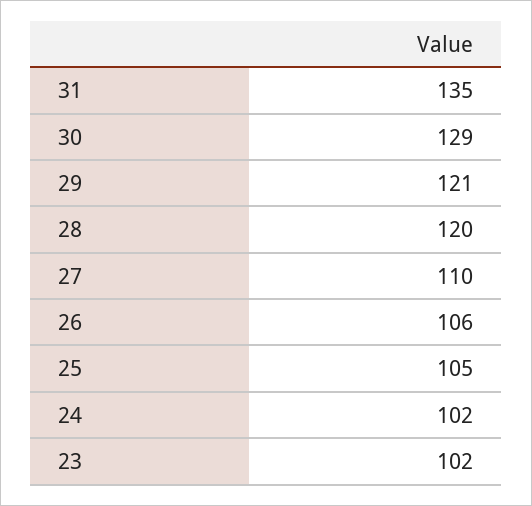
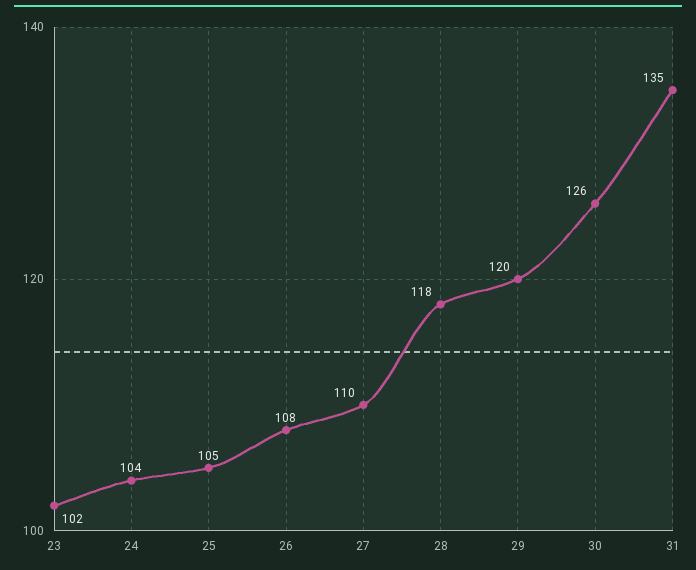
30: 129 -> 126
29: 121 -> 120
28: 120 -> 118
26: 106 -> 108
24: 102 -> 104

